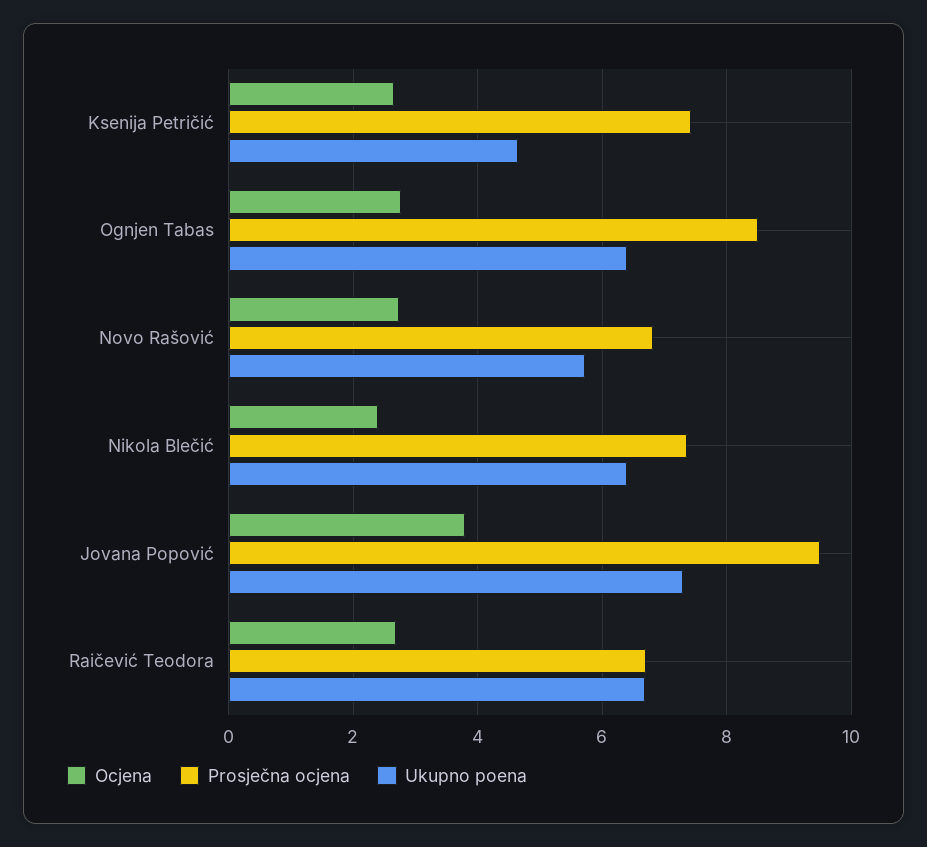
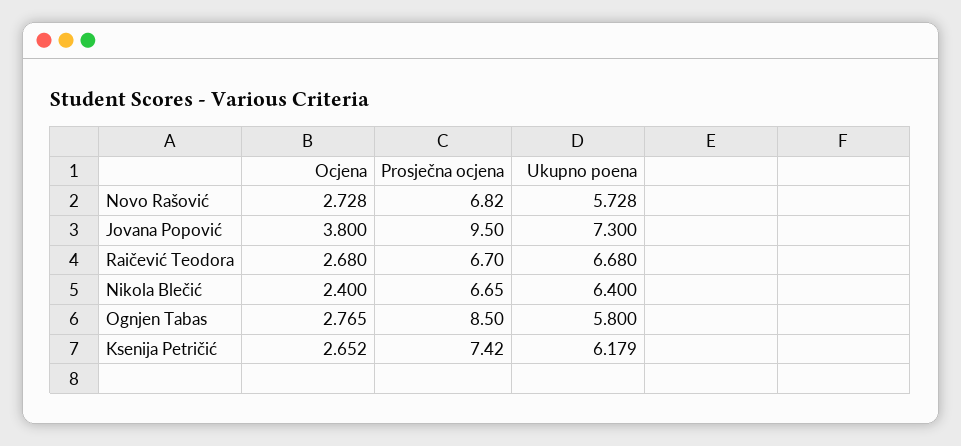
Ukupno poena, Ksenija Petričić: 4.6 -> 6.179
Ukupno poena, Ognjen Tabas: 6.4 -> 5.8
Prosječna ocjena, Nikola Blečić: 7.4 -> 6.65

